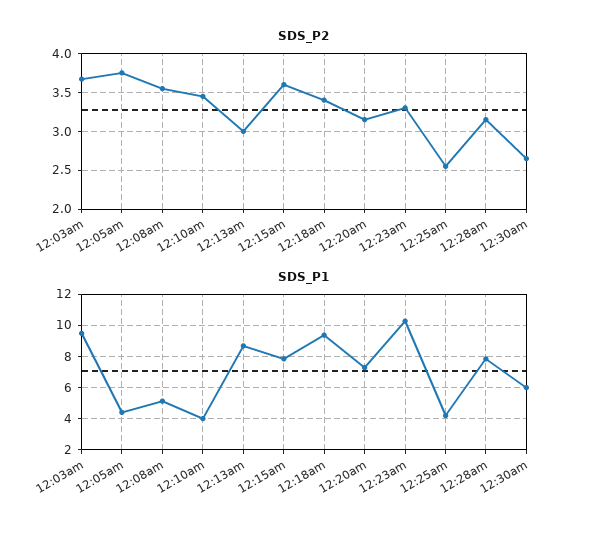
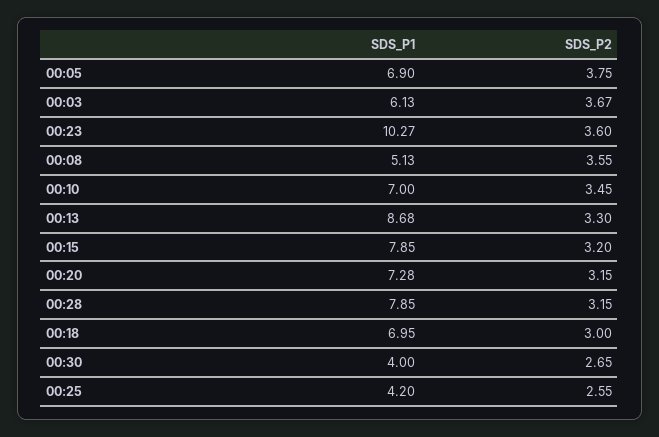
SDS_P2, 12:13am: 3 -> 3.3
SDS_P2, 12:15am: 3.6 -> 3.2
SDS_P2, 12:18am: 3.4 -> 3
SDS_P2, 12:23am: 3.3 -> 3.6
SDS_P1, 12:03am: 9.5 -> 6.13
SDS_P1, 12:05am: 4.5 -> 6.9
SDS_P1, 12:10am: 4 -> 7
SDS_P1, 12:18am: 9.5 -> 6.95
SDS_P1, 12:30am: 6 -> 4

